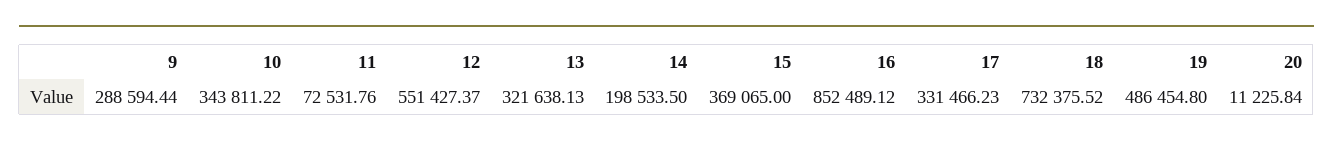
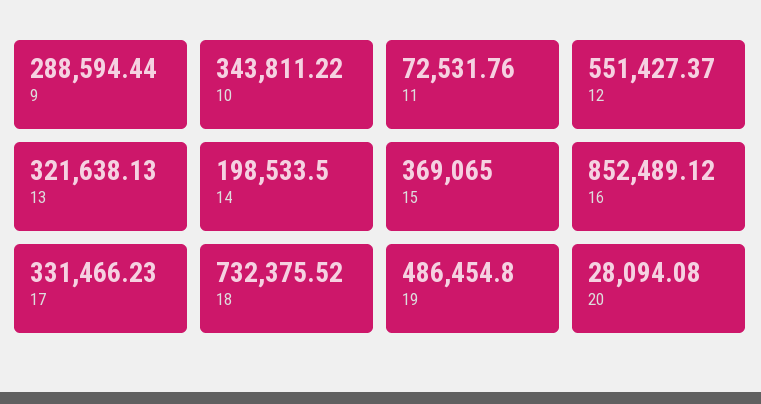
20: 11225.84 -> 28094.08

